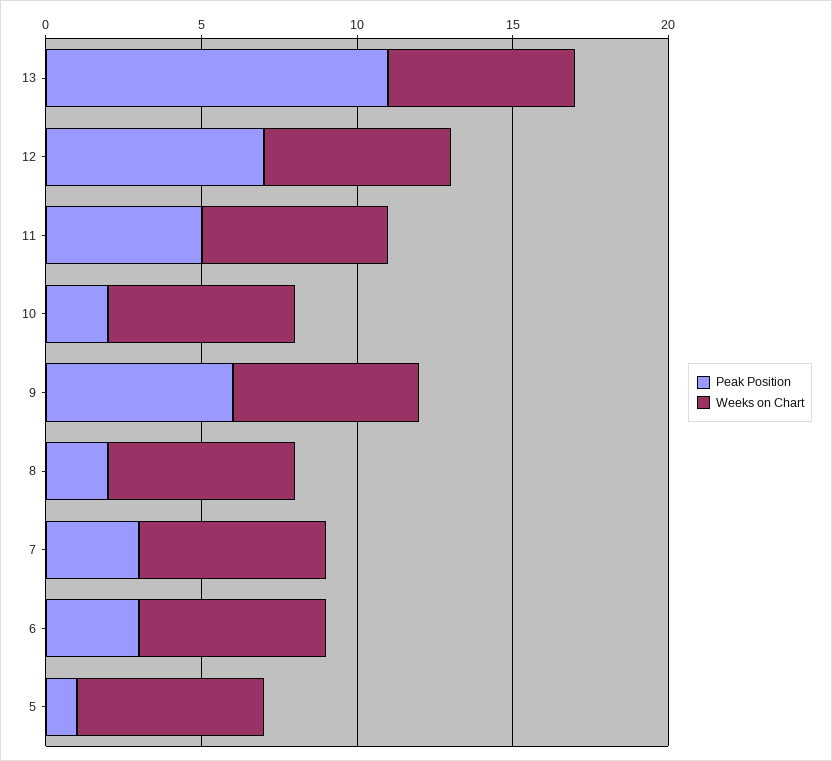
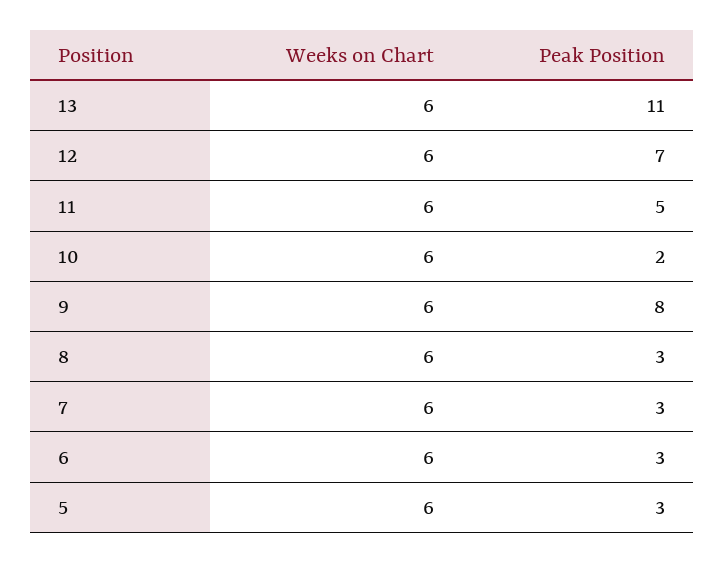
Peak Position, 9: 6 -> 8
Peak Position, 8: 2 -> 3
Peak Position, 5: 1 -> 3

